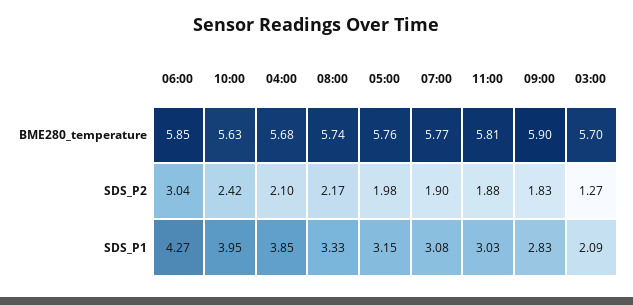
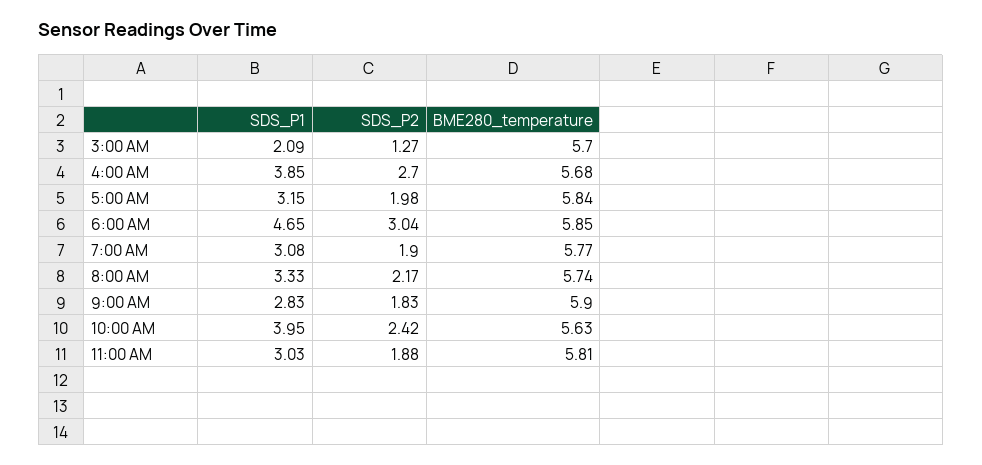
05:00, BME280_temperature: 5.76 -> 5.84
04:00, SDS_P2: 2.1 -> 2.7
06:00, SDS_P1: 4.27 -> 4.65

